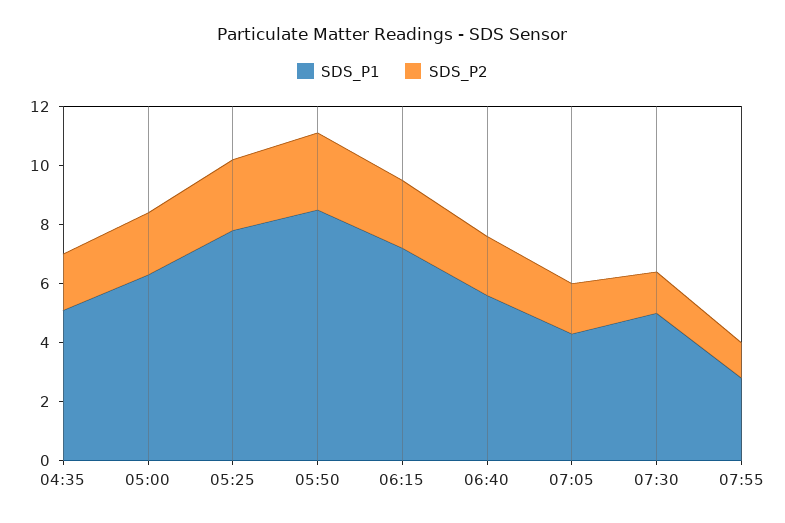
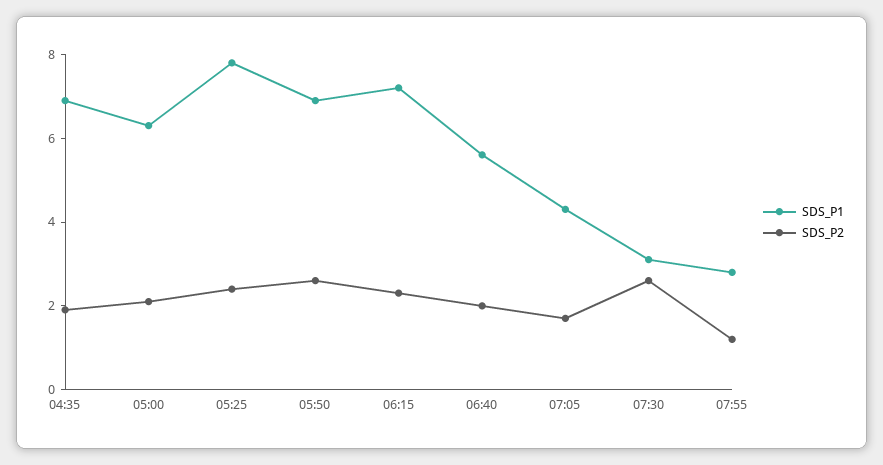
SDS_P1, 04:35: 5 -> 7
SDS_P1, 05:50: 8.5 -> 7
SDS_P1, 07:30: 5 -> 3
SDS_P2, 07:30: 1.5 -> 2.5

